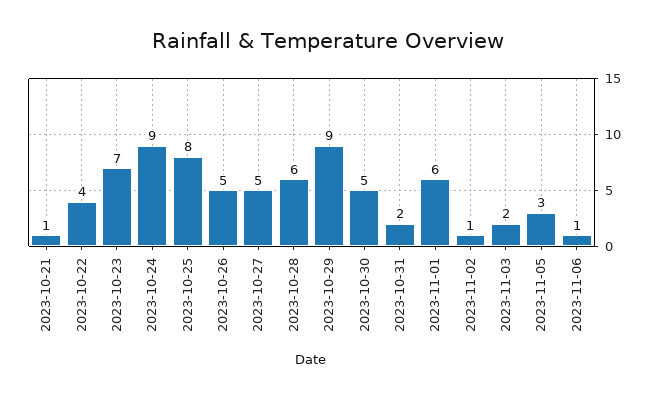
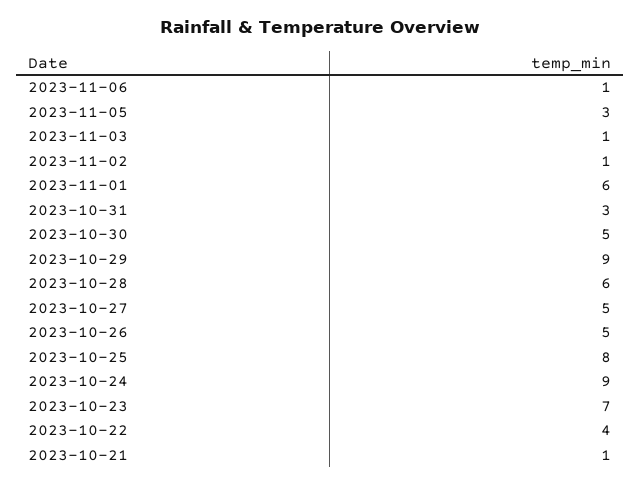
2023-10-31: 2 -> 3
2023-11-03: 2 -> 1

